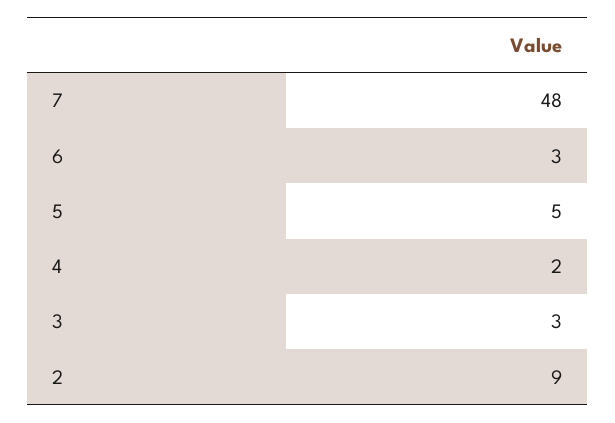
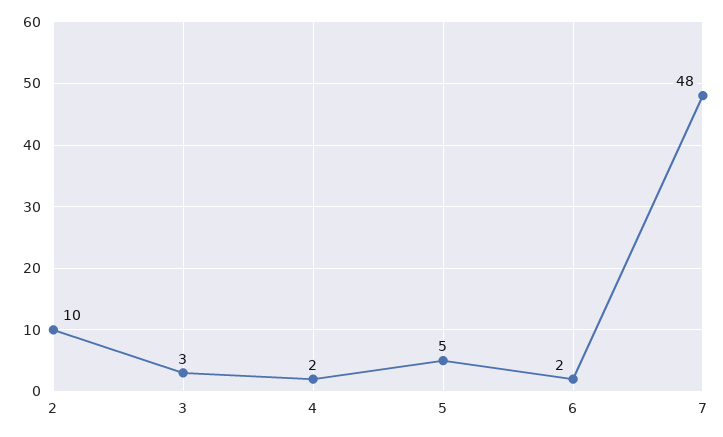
6: 3 -> 2
2: 9 -> 10

